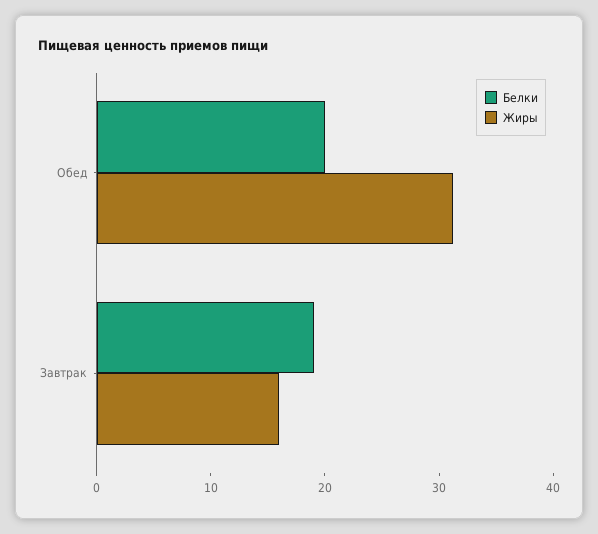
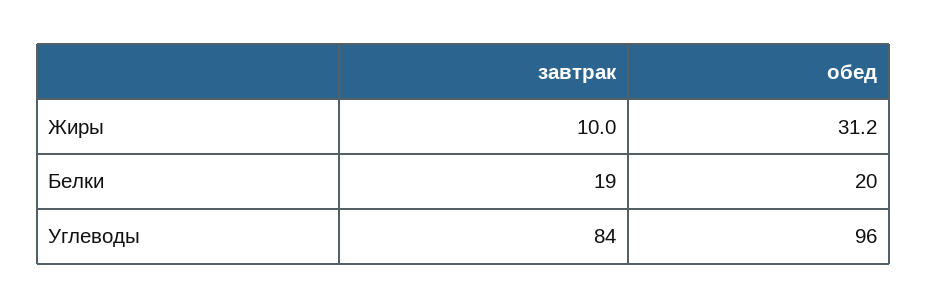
Жиры, Завтрак: 16 -> 10
Углеводы, Завтрак: none -> 84
Углеводы, Обед: none -> 96

